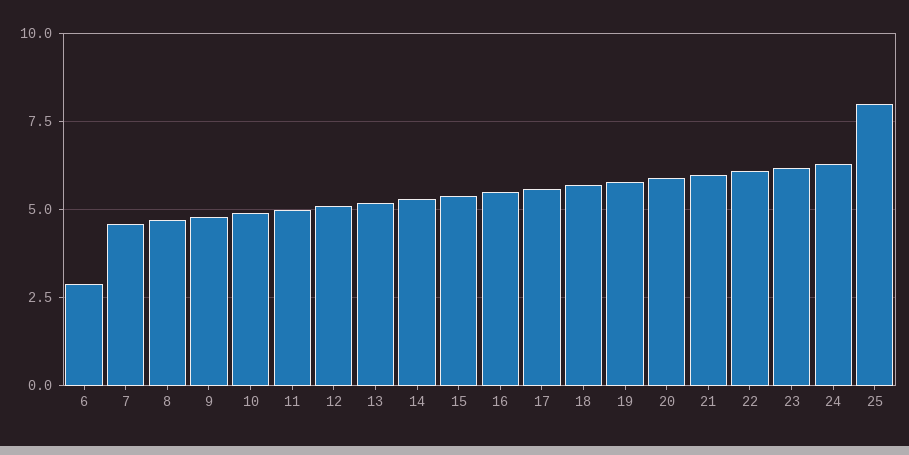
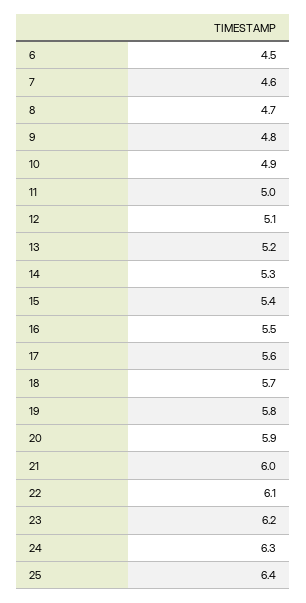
6: 3 -> 4.5
25: 8 -> 6.4

